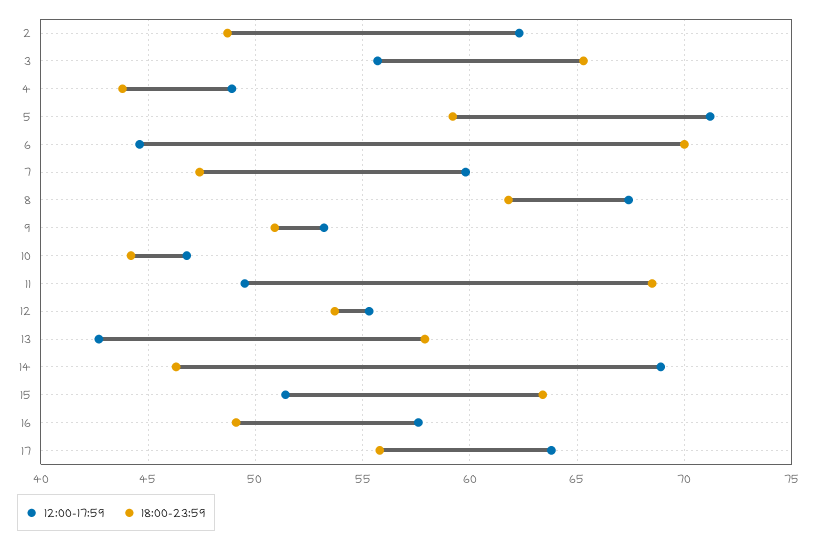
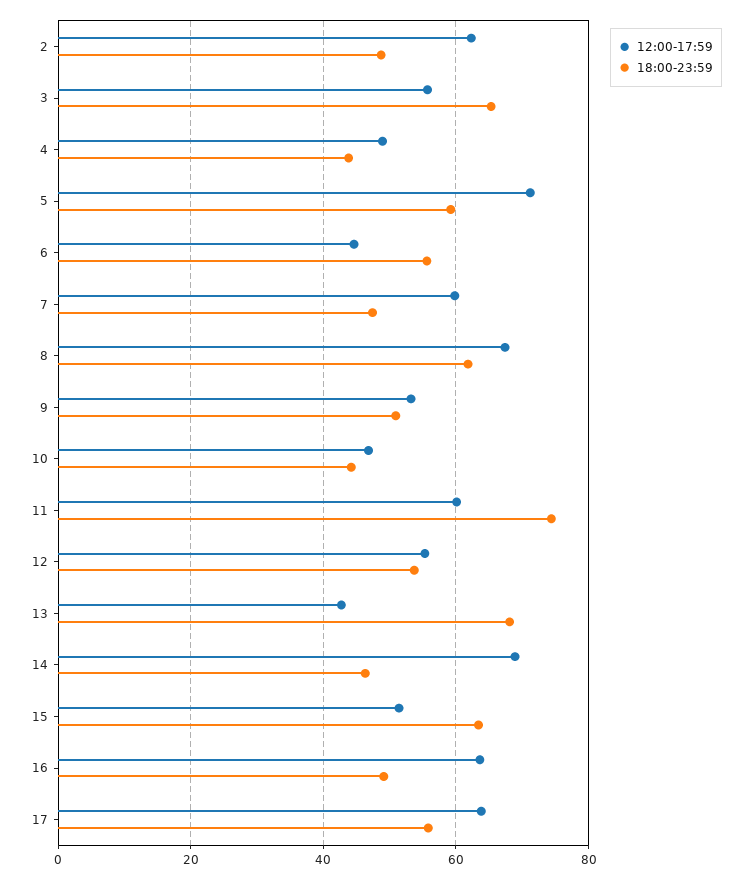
18:00-23:59, 6: 70 -> 56
12:00-17:59, 11: 49.5 -> 60
18:00-23:59, 11: 68.5 -> 74
18:00-23:59, 13: 58 -> 68
12:00-17:59, 16: 57.5 -> 64

